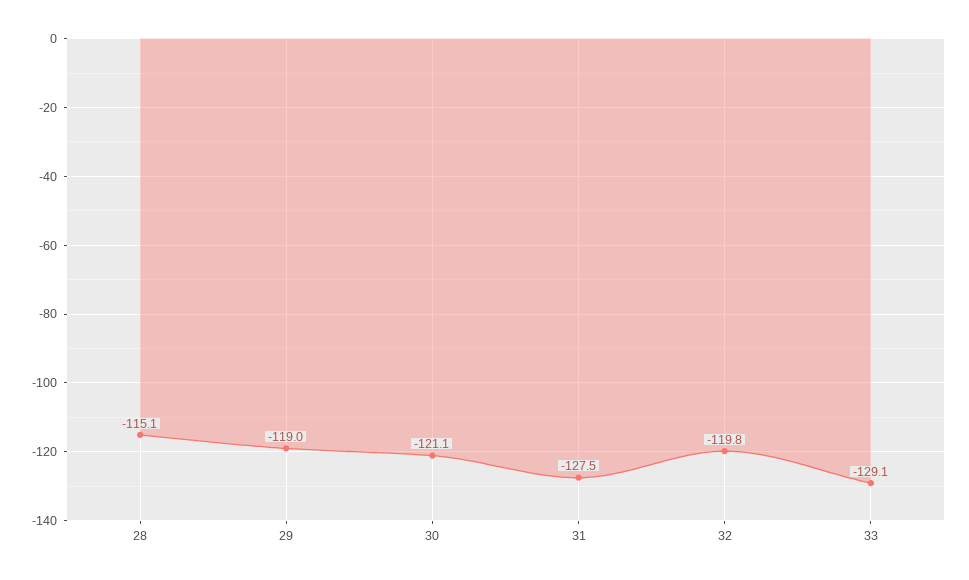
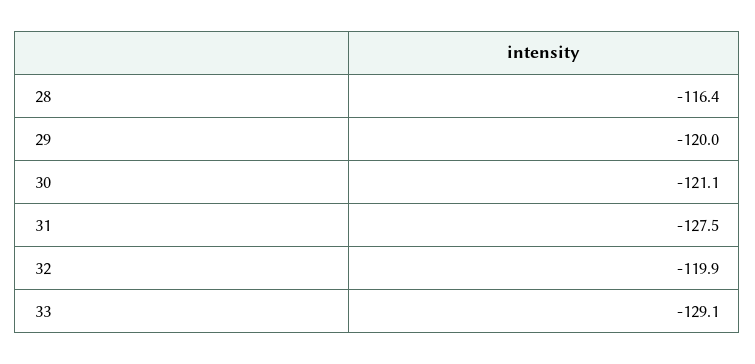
28: -115.1 -> -116.4
29: -119 -> -120
32: -119.8 -> -119.9

